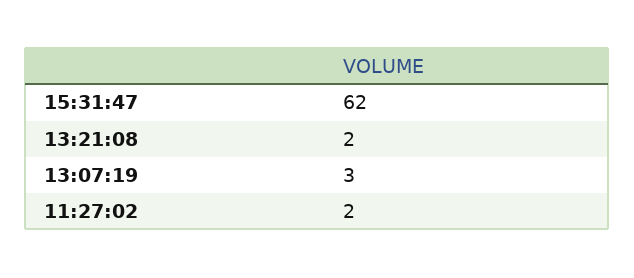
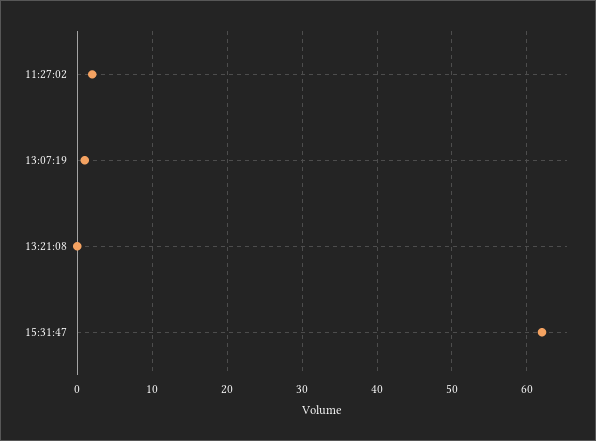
13:21:08: 2 -> 0
13:07:19: 3 -> 1

